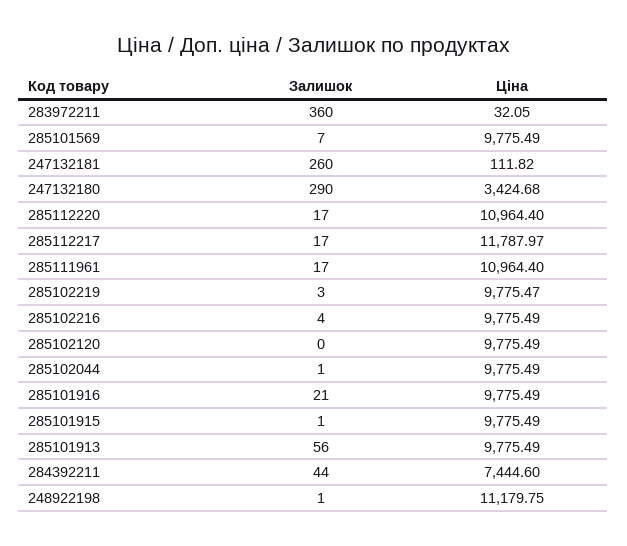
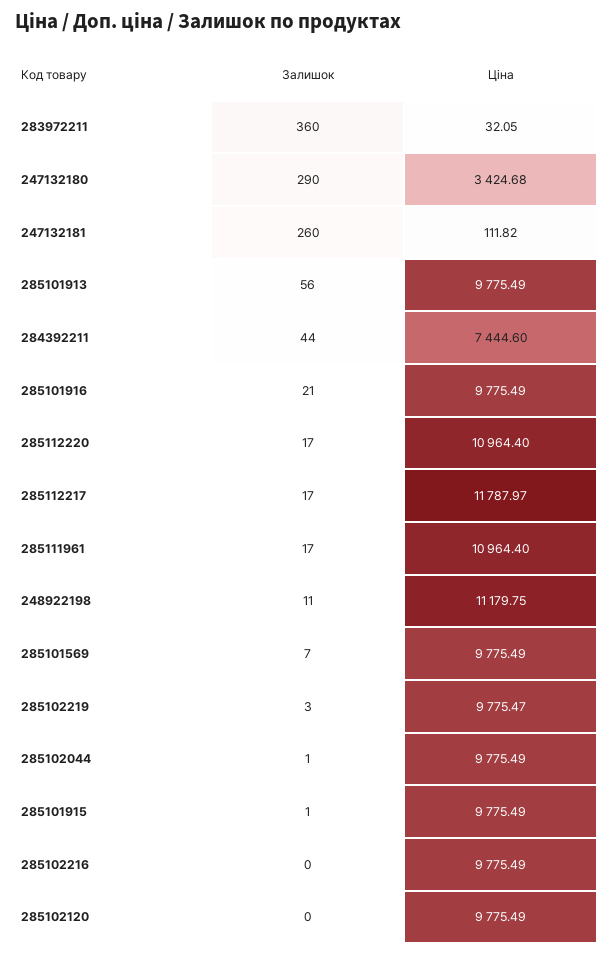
Залишок, 285102216: 4 -> 0
Залишок, 248922198: 1 -> 11

